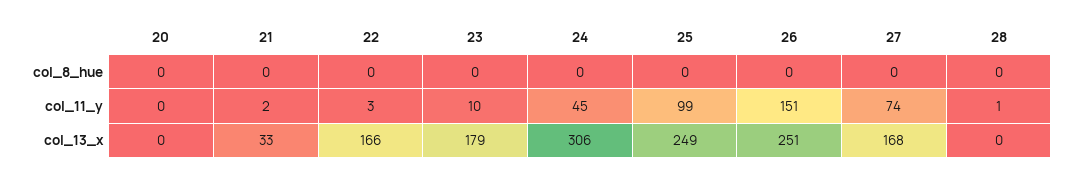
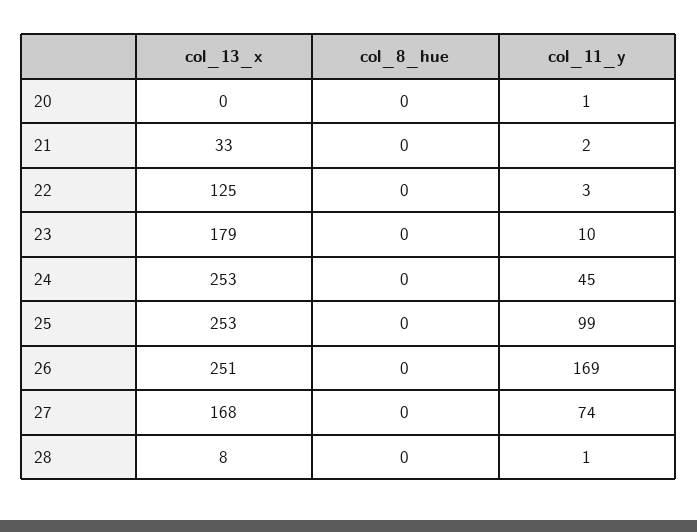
20, col_11_y: 0 -> 1
26, col_11_y: 151 -> 169
22, col_13_x: 166 -> 125
24, col_13_x: 306 -> 253
25, col_13_x: 249 -> 253
28, col_13_x: 0 -> 8

